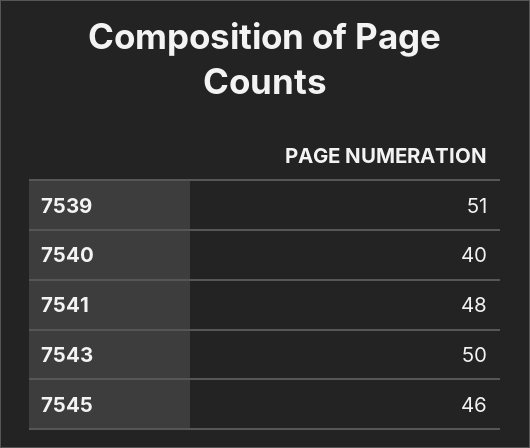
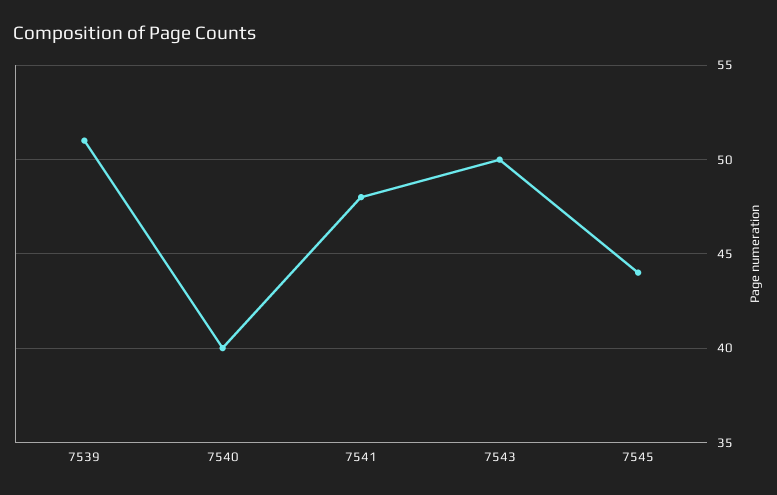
7545: 46 -> 44

